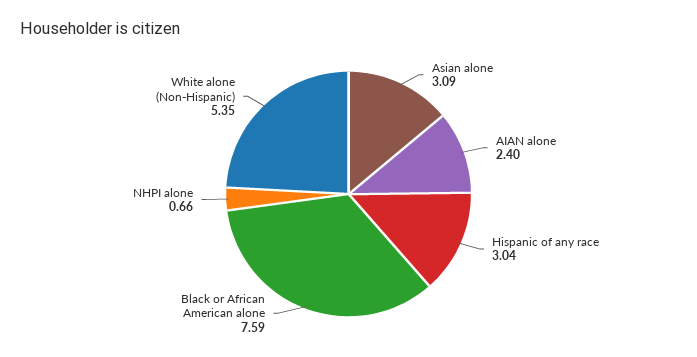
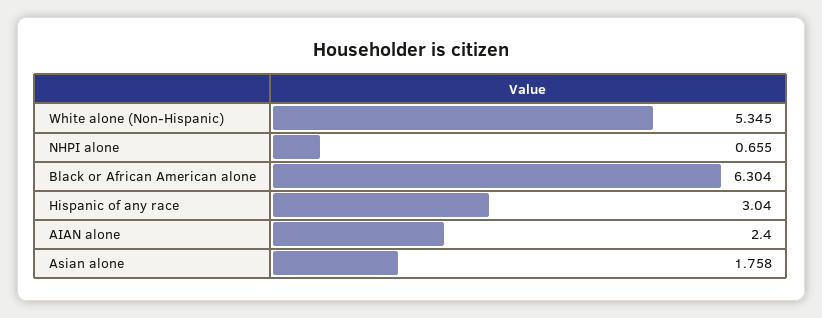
Asian alone: 3.09 -> 1.758
Black or African American alone: 7.59 -> 6.304

